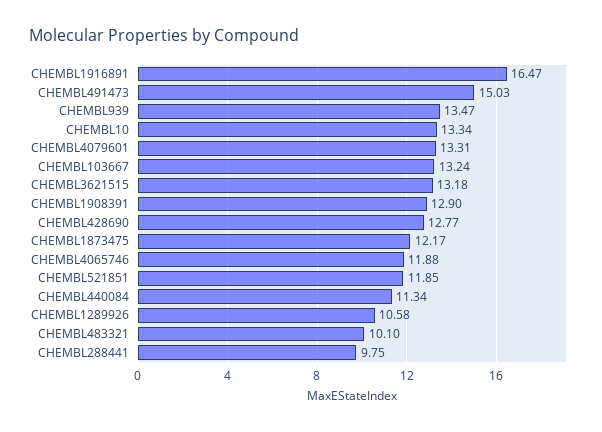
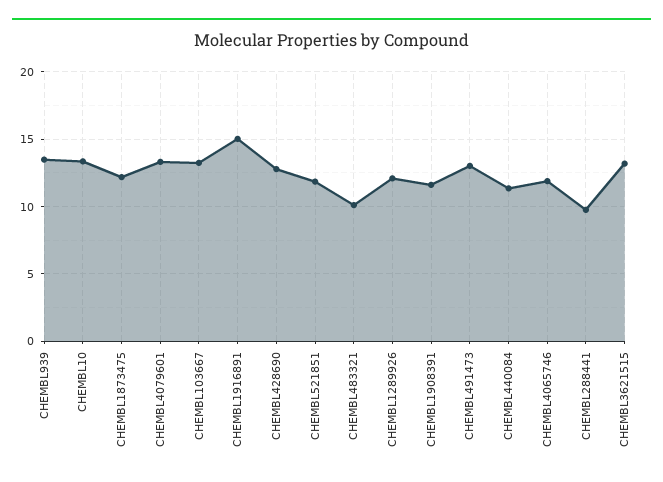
CHEMBL1916891: 16.47 -> 15
CHEMBL491473: 15.03 -> 13
CHEMBL1908391: 12.9 -> 11.5
CHEMBL1289926: 10.58 -> 12

